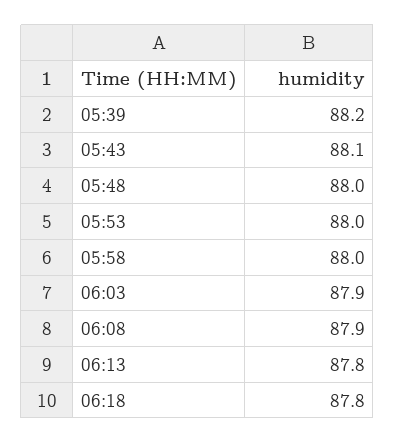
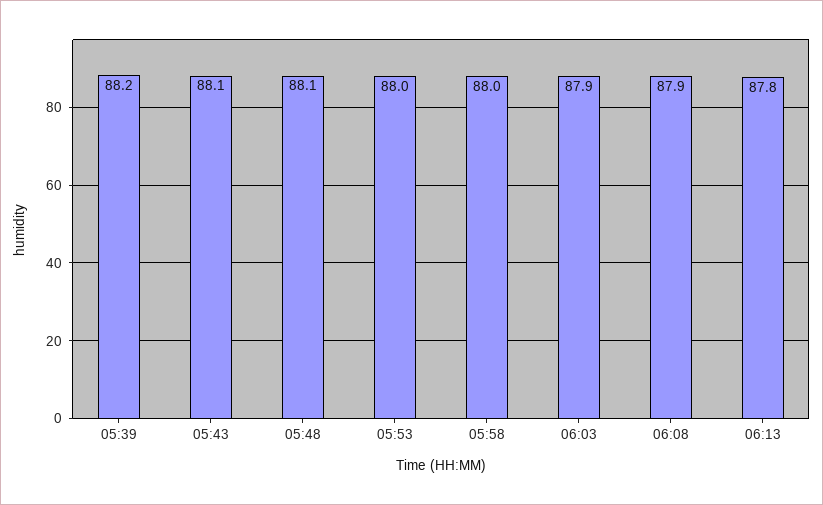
05:48: 88 -> 88.1
06:18: 87.8 -> none

